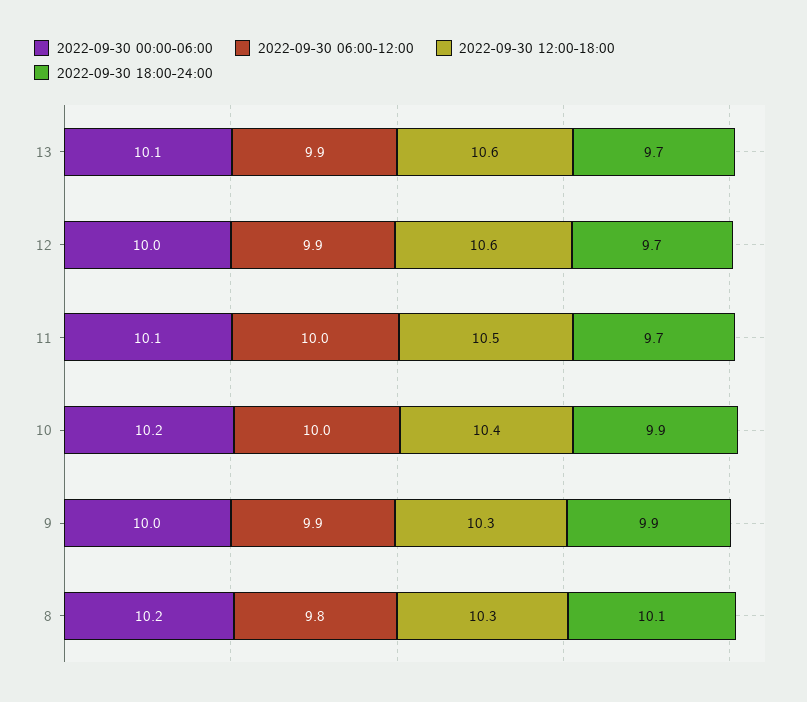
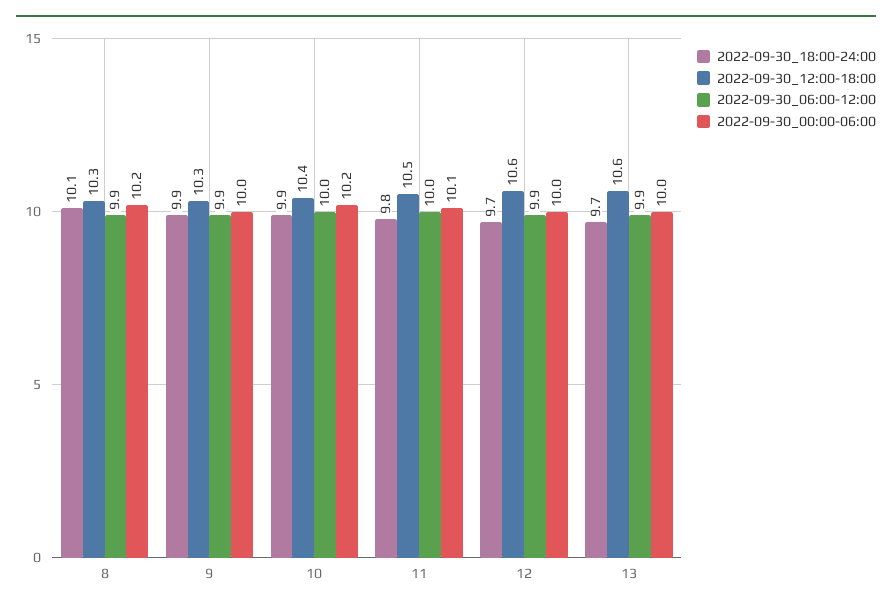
2022-09-30 00:00-06:00, 13: 10.1 -> 10
2022-09-30 18:00-24:00, 11: 9.7 -> 9.8
2022-09-30 06:00-12:00, 8: 9.8 -> 9.9

